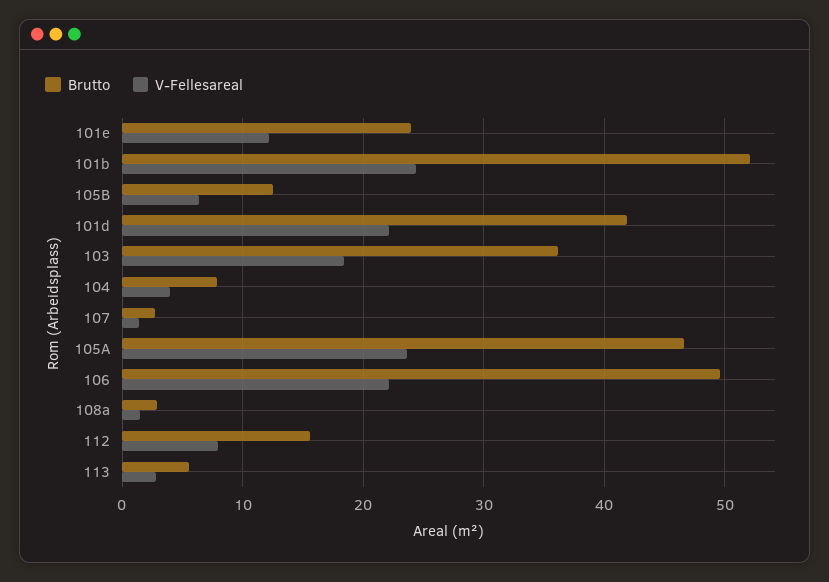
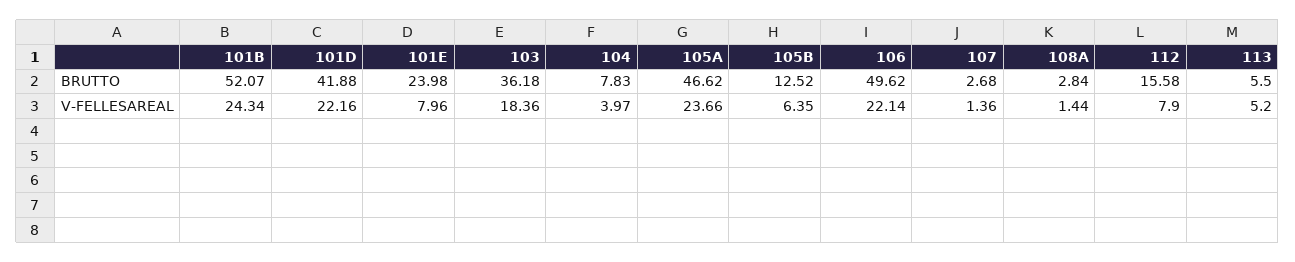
V-Fellesareal, 101e: 12 -> 7.96
V-Fellesareal, 113: 3 -> 5.2

